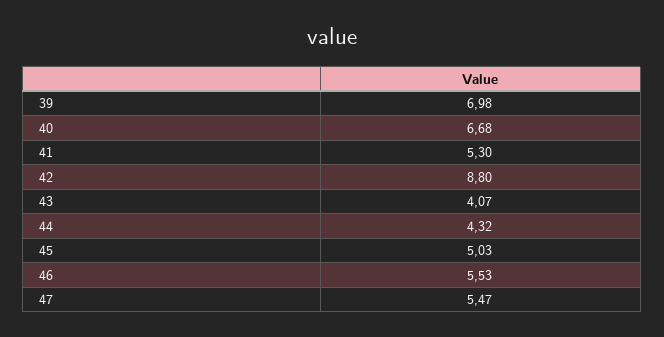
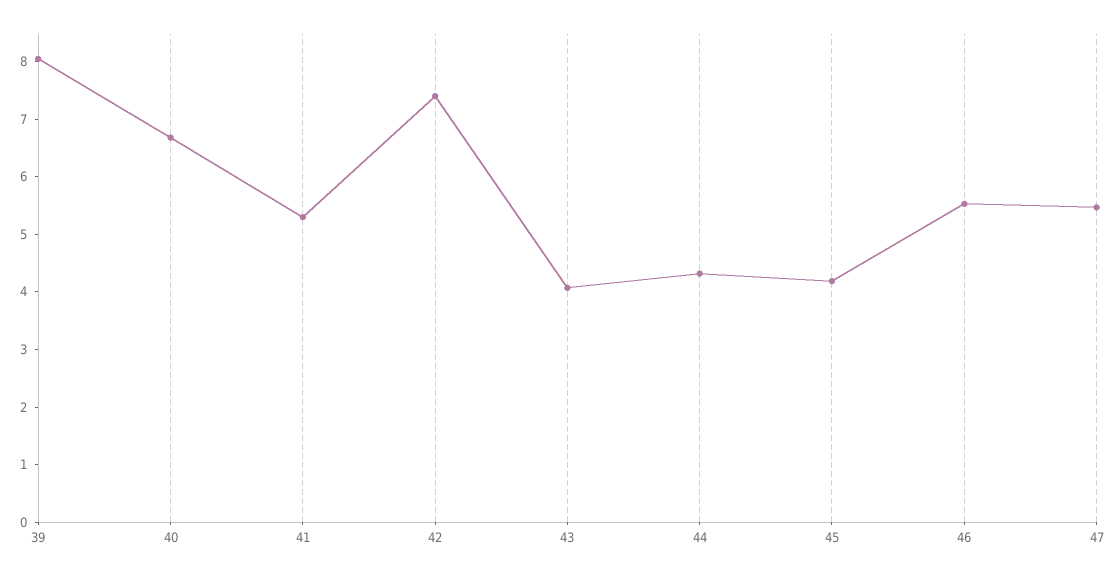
39: 6.98 -> 8
42: 8.8 -> 7.4
45: 5.03 -> 4.2

